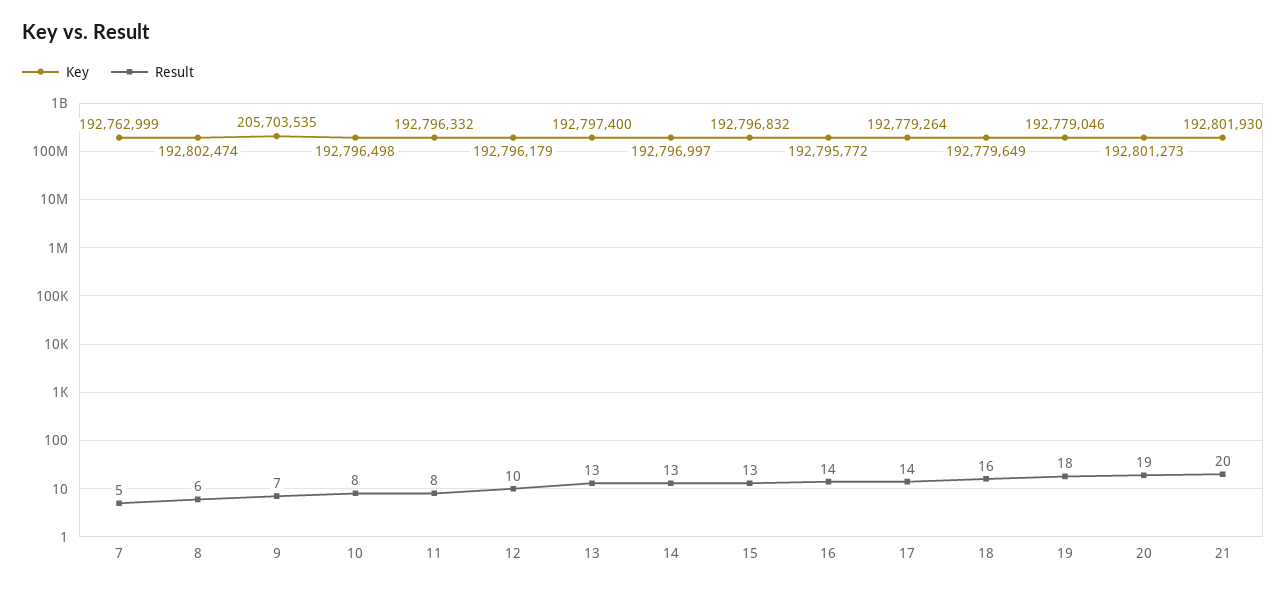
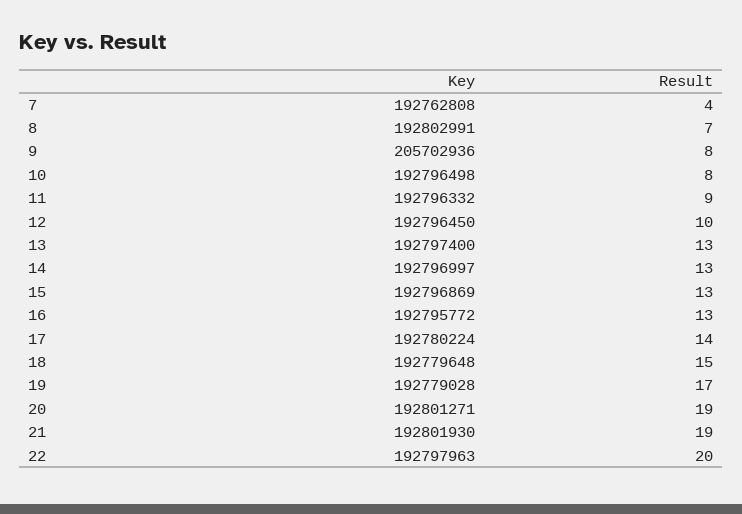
Key, 7: 192762999 -> 192762808
Result, 7: 5 -> 4
Key, 8: 192802474 -> 192802991
Result, 8: 6 -> 7
Key, 9: 205703535 -> 205702936
Result, 9: 7 -> 8
Result, 11: 8 -> 9
Key, 12: 192796179 -> 192796450
Key, 15: 192796832 -> 192796869
Result, 16: 14 -> 13
Key, 17: 192779264 -> 192780224
Key, 18: 192779649 -> 192779648
Result, 18: 16 -> 15
Key, 19: 192779046 -> 192779028
Result, 19: 18 -> 17
Key, 20: 192801273 -> 192801271
Result, 21: 20 -> 19
Key, 22: none -> 192797963
Result, 22: none -> 20

